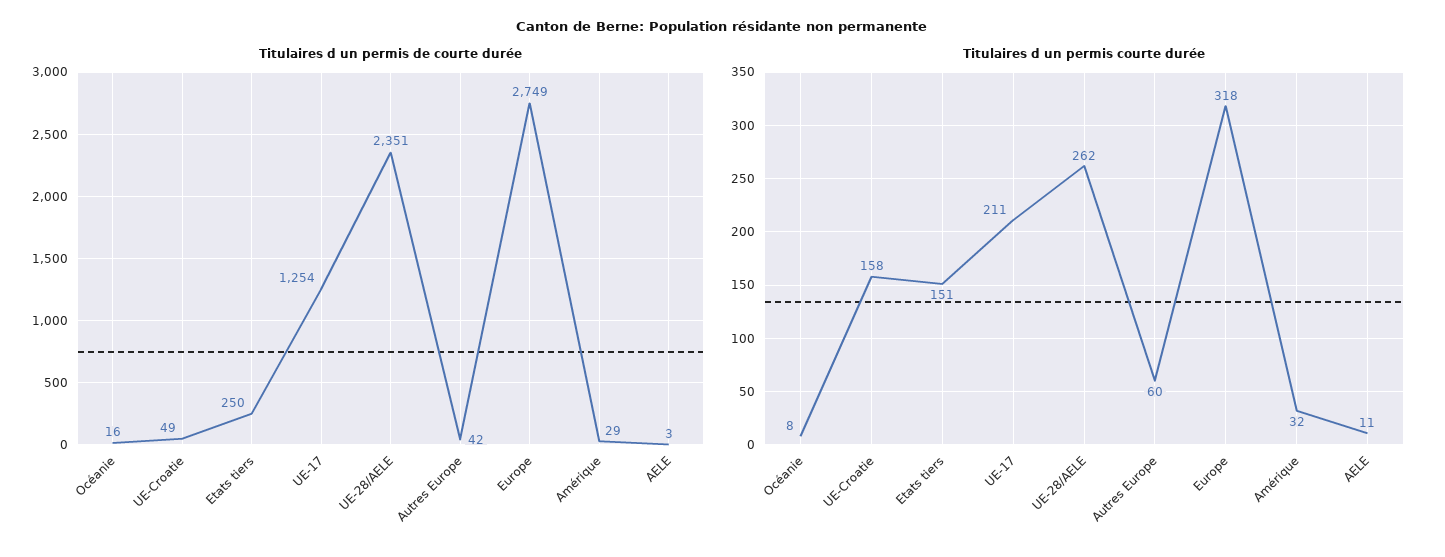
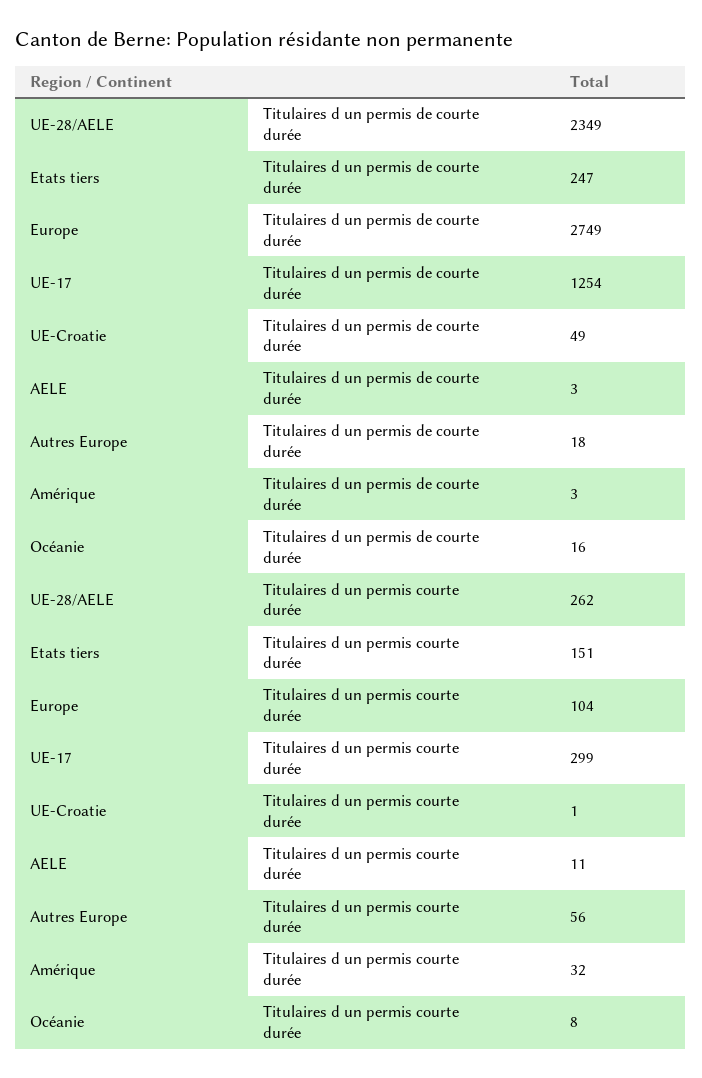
Titulaires d un permis de courte durée, Etats tiers: 250 -> 247
Titulaires d un permis de courte durée, UE-28/AELE: 2351 -> 2349
Titulaires d un permis de courte durée, Autres Europe: 42 -> 18
Titulaires d un permis de courte durée, Amérique: 29 -> 3
Titulaires d un permis courte durée, UE-Croatie: 158 -> 1
Titulaires d un permis courte durée, UE-17: 211 -> 299
Titulaires d un permis courte durée, Autres Europe: 60 -> 56
Titulaires d un permis courte durée, Europe: 318 -> 104

